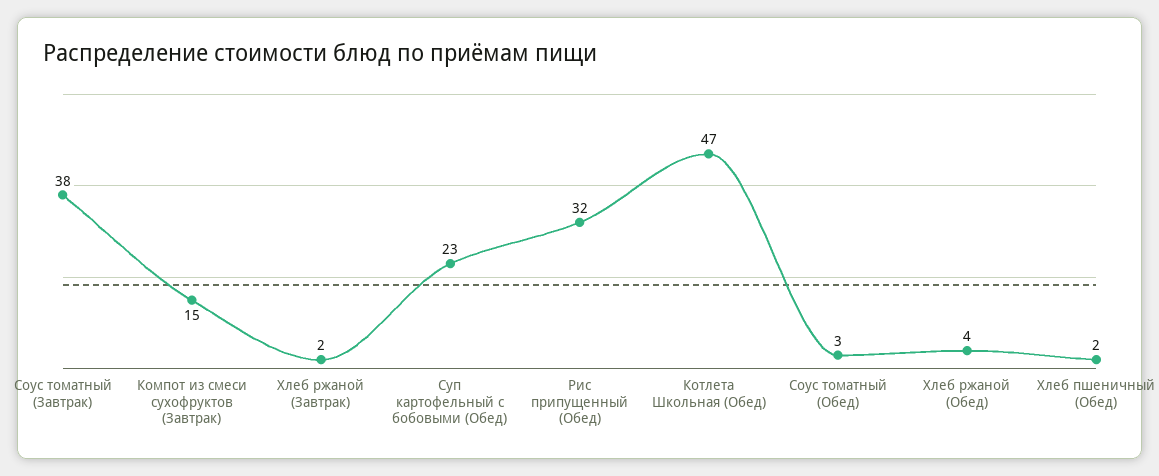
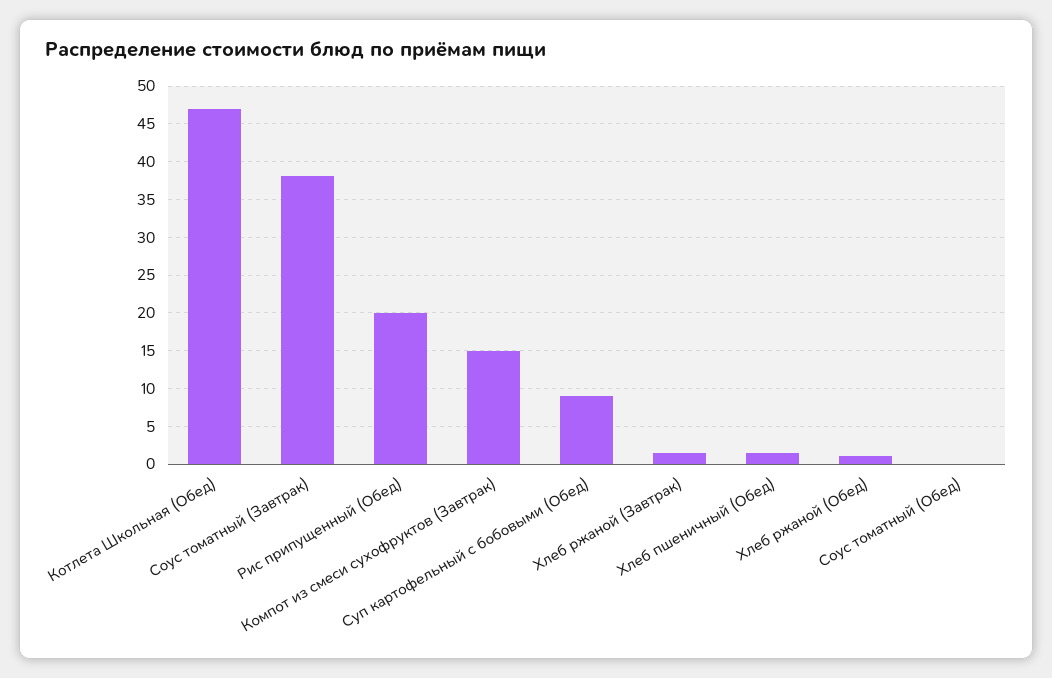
Суп картофельный с бобовыми (Обед): 23 -> 9
Рис припущенный (Обед): 32 -> 20
Соус томатный (Обед): 3 -> 0
Хлеб ржаной (Обед): 4 -> 1

